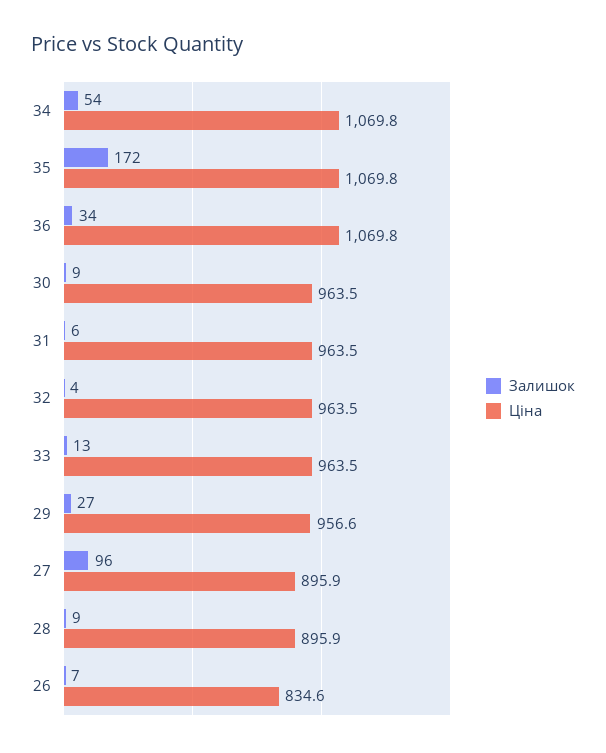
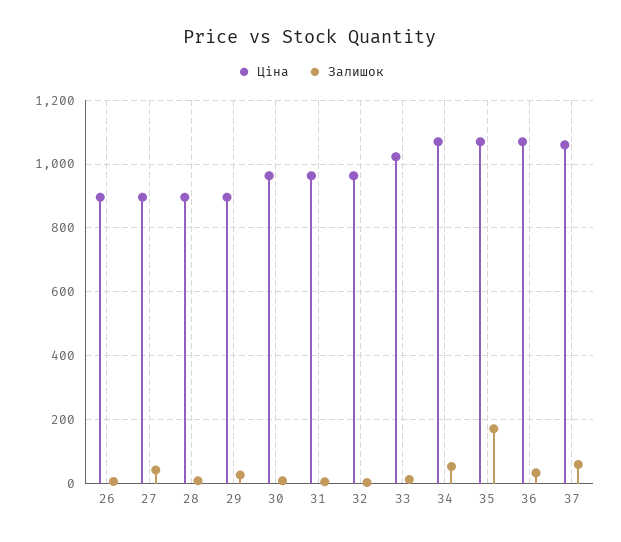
Ціна, 33: 963.5 -> 1020
Ціна, 29: 956.6 -> 900
Залишок, 27: 96 -> 40
Ціна, 26: 834.6 -> 900
Ціна, 37: none -> 1060
Залишок, 37: none -> 60

